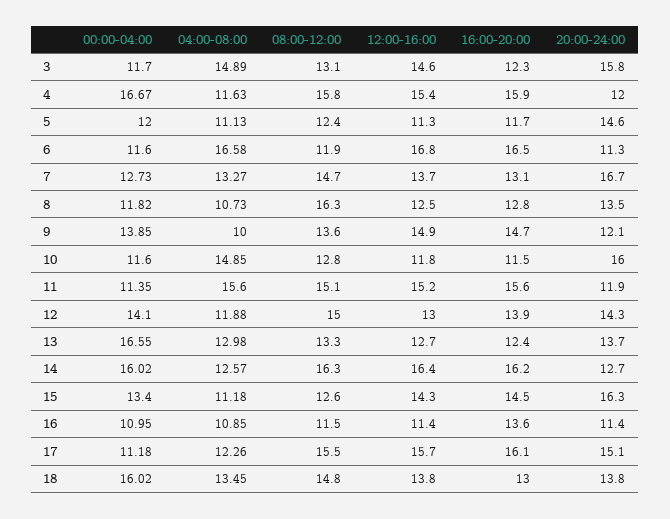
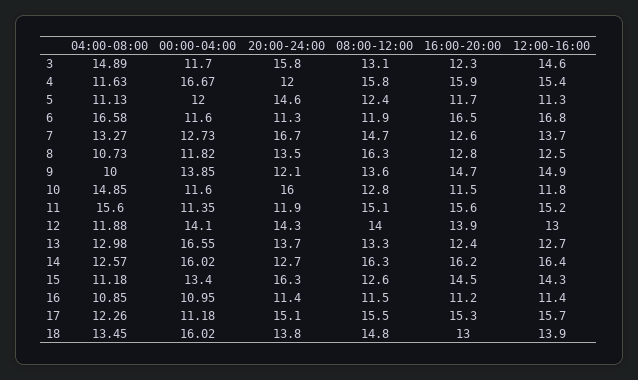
16:00-20:00, 7: 13.1 -> 12.6
08:00-12:00, 12: 15 -> 14
16:00-20:00, 16: 13.6 -> 11.2
16:00-20:00, 17: 16.1 -> 15.3
12:00-16:00, 18: 13.8 -> 13.9

